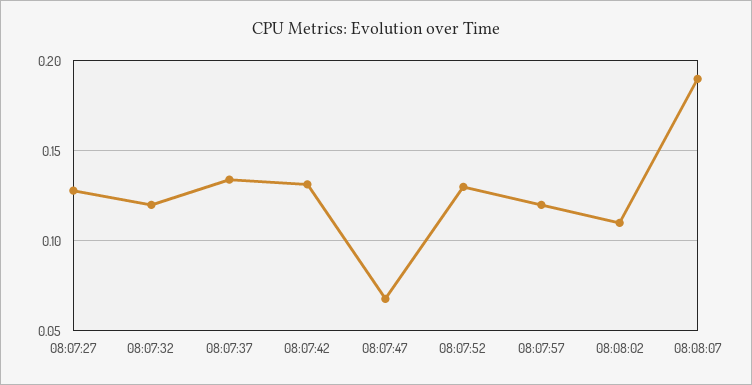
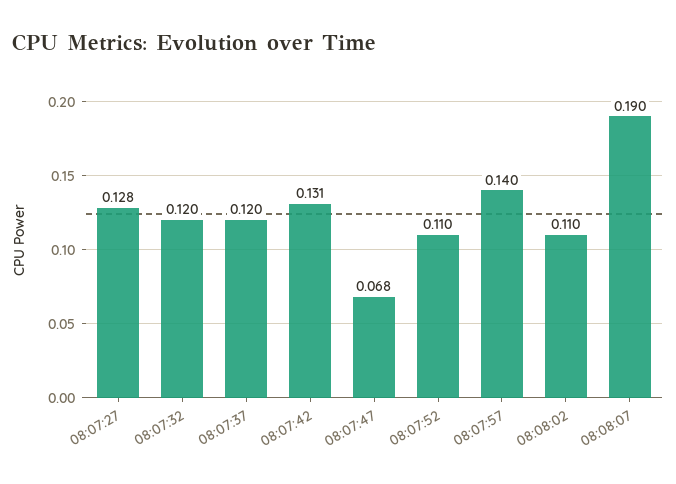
08:07:37: 0.135 -> 0.12
08:07:52: 0.13 -> 0.11
08:07:57: 0.12 -> 0.14

